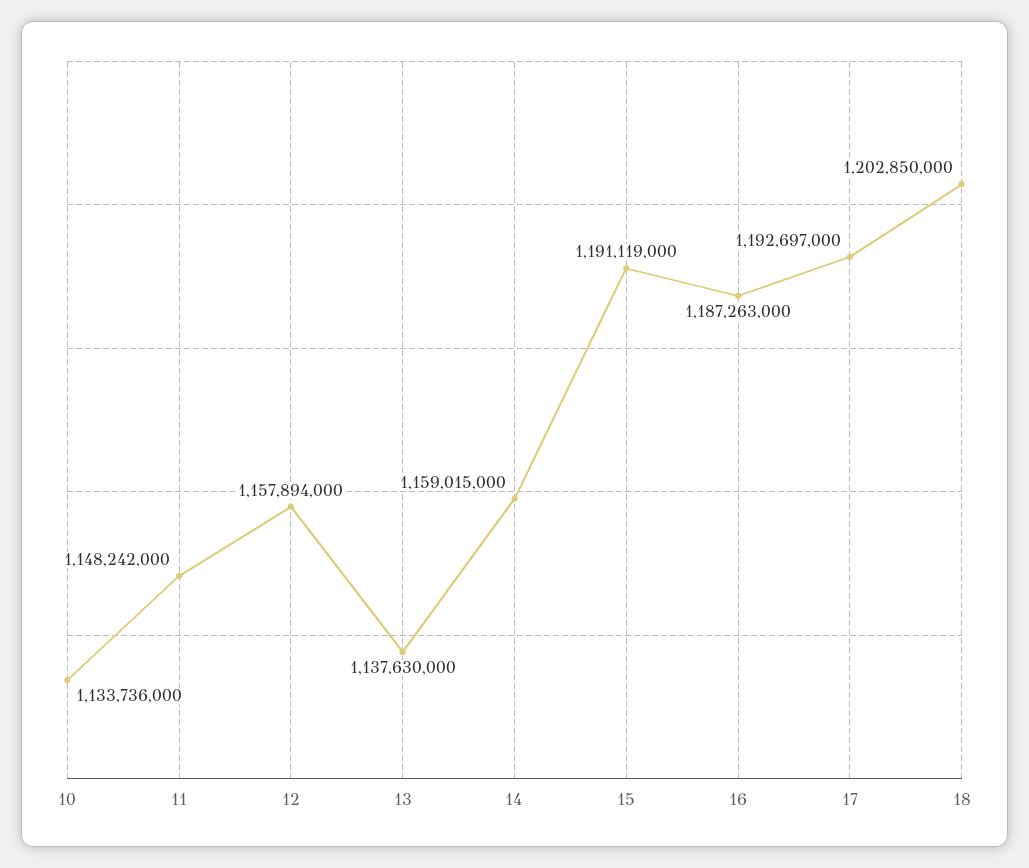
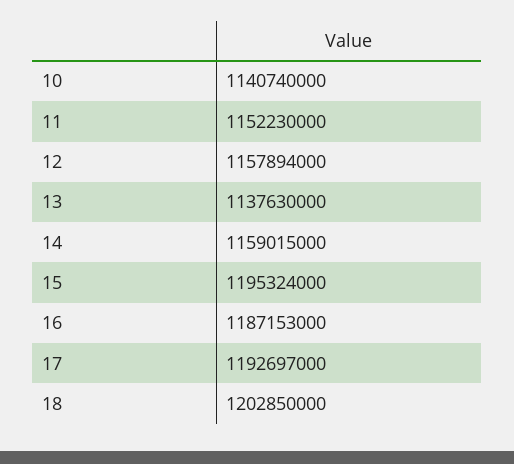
10: 1133736000 -> 1140740000
11: 1148242000 -> 1152230000
15: 1191119000 -> 1195324000
16: 1187263000 -> 1187153000

